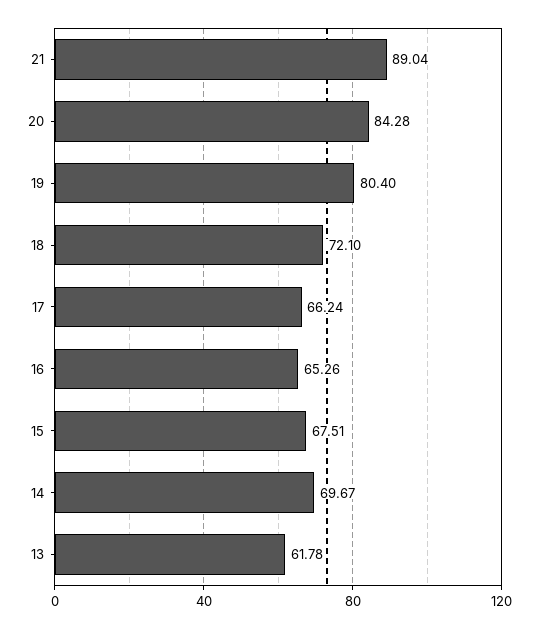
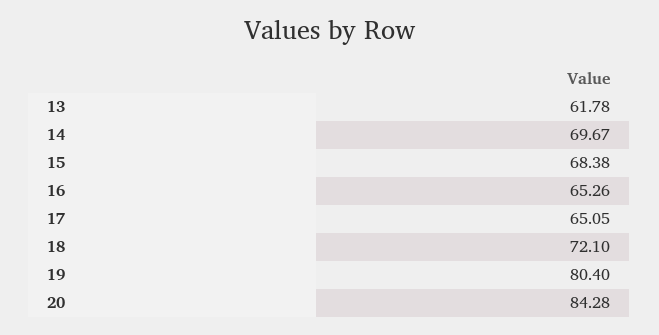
21: 89.04 -> none
17: 66.24 -> 65.05
15: 67.51 -> 68.38

